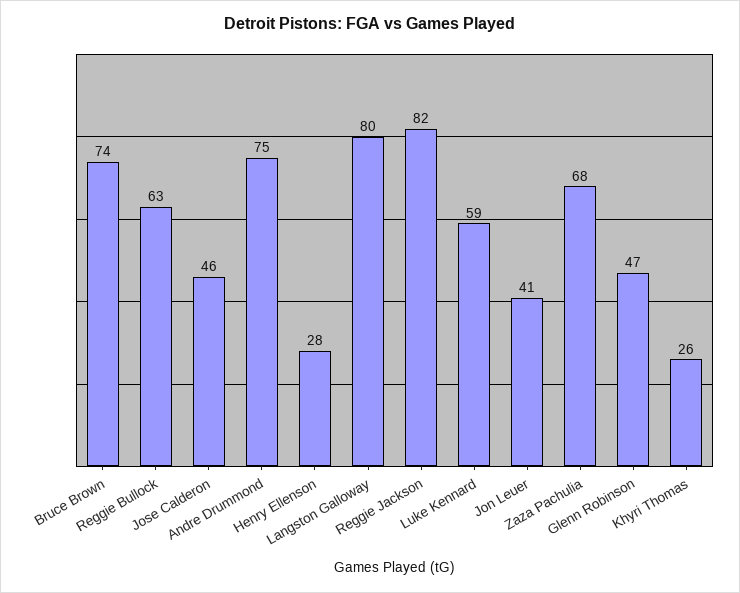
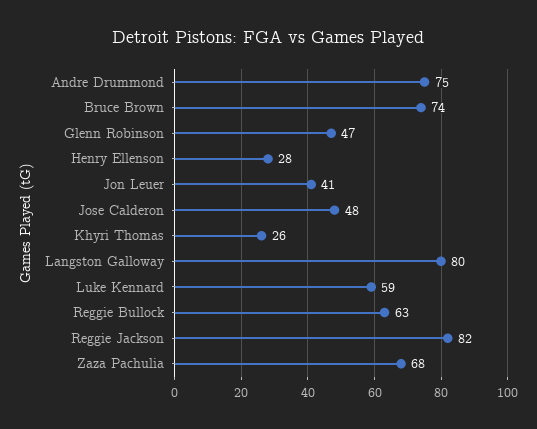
Jose Calderon: 46 -> 48

